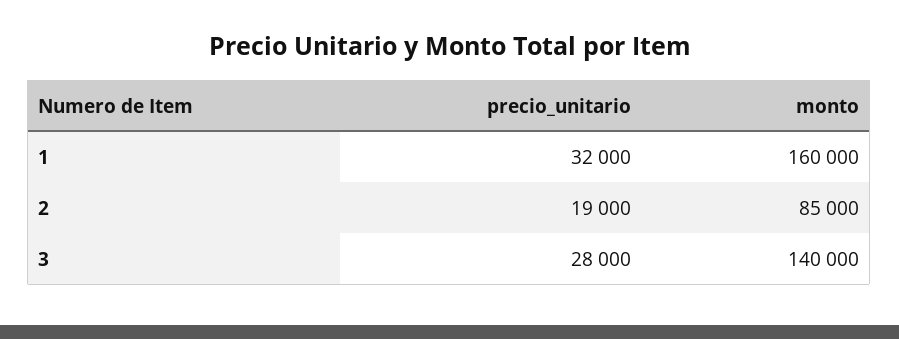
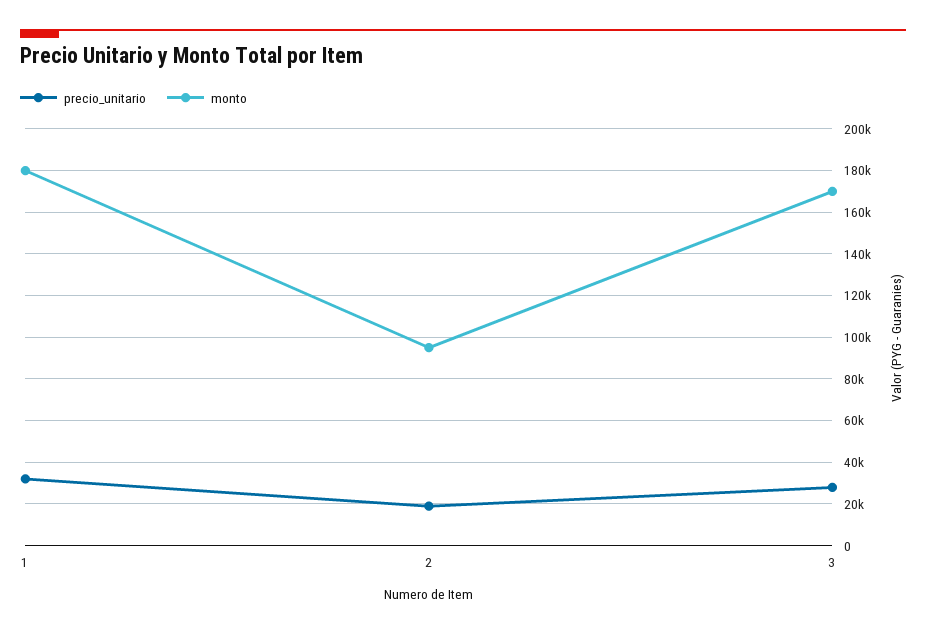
monto, 1: 160000 -> 180000
monto, 2: 85000 -> 95000
monto, 3: 140000 -> 170000

